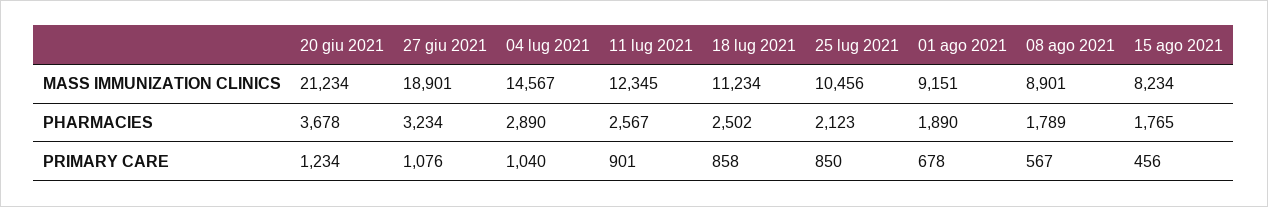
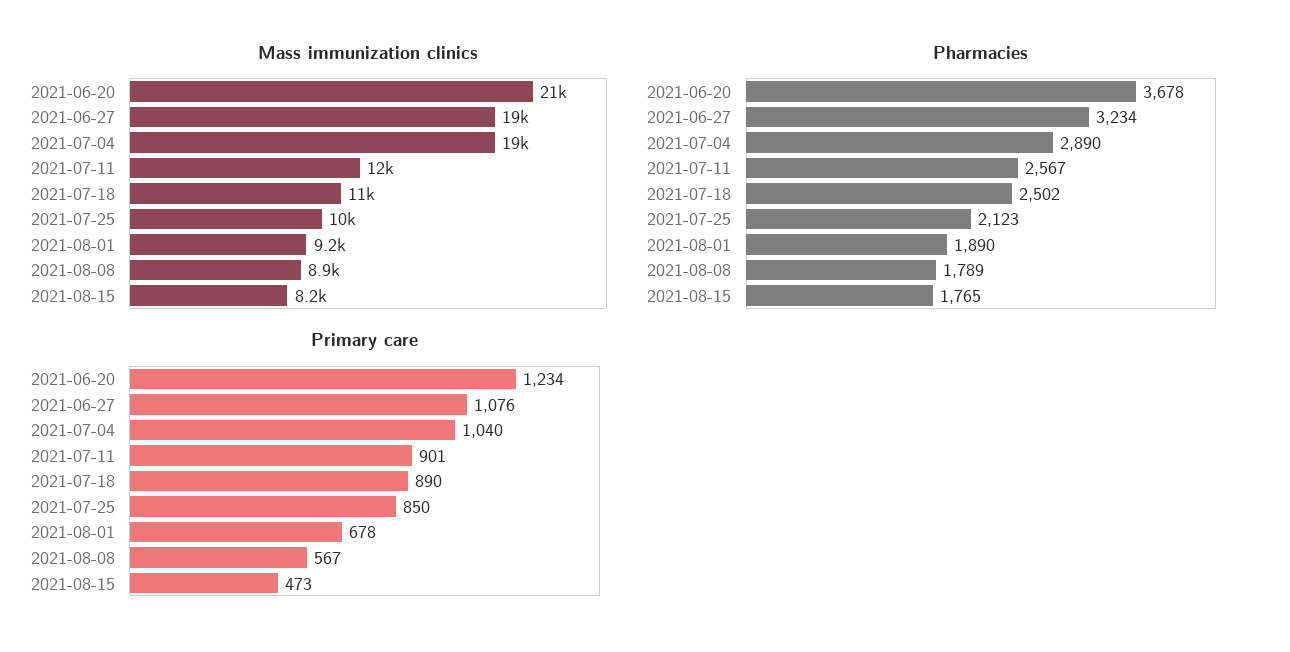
MASS IMMUNIZATION CLINICS, 04 lug 2021: 14567 -> 19000
PRIMARY CARE, 18 lug 2021: 858 -> 890
PRIMARY CARE, 15 ago 2021: 456 -> 473

